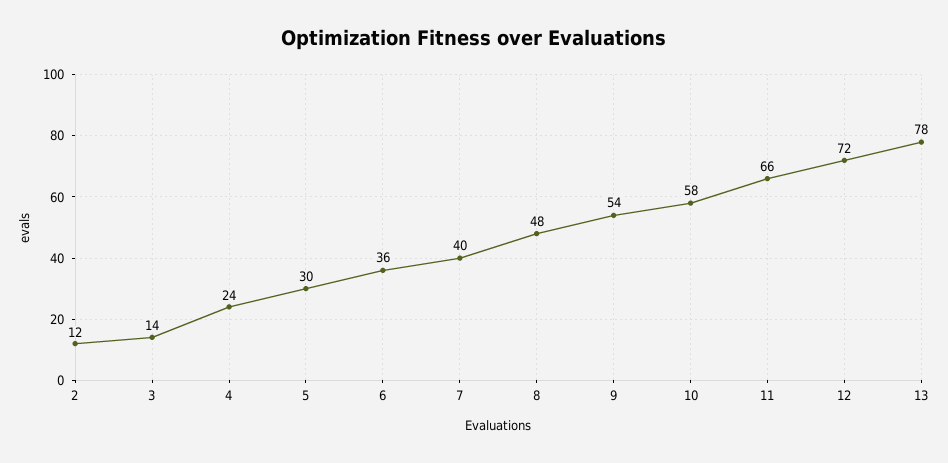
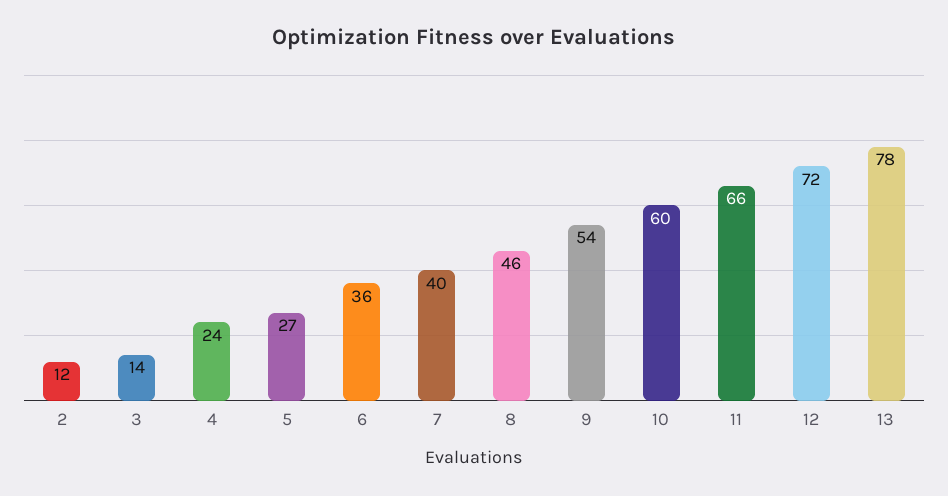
5: 30 -> 27
8: 48 -> 46
10: 58 -> 60

